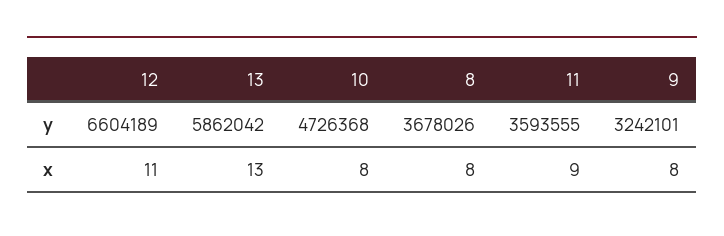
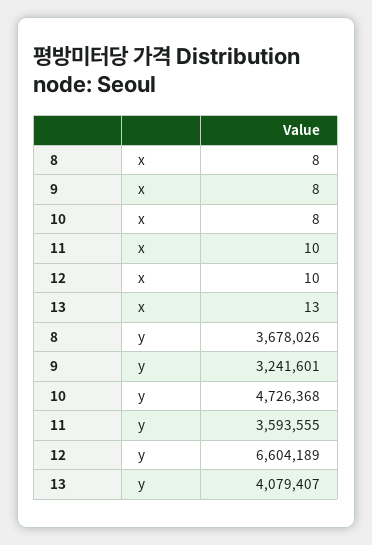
13, y: 5862042 -> 4079407
9, y: 3242101 -> 3241601
12, x: 11 -> 10
11, x: 9 -> 10

